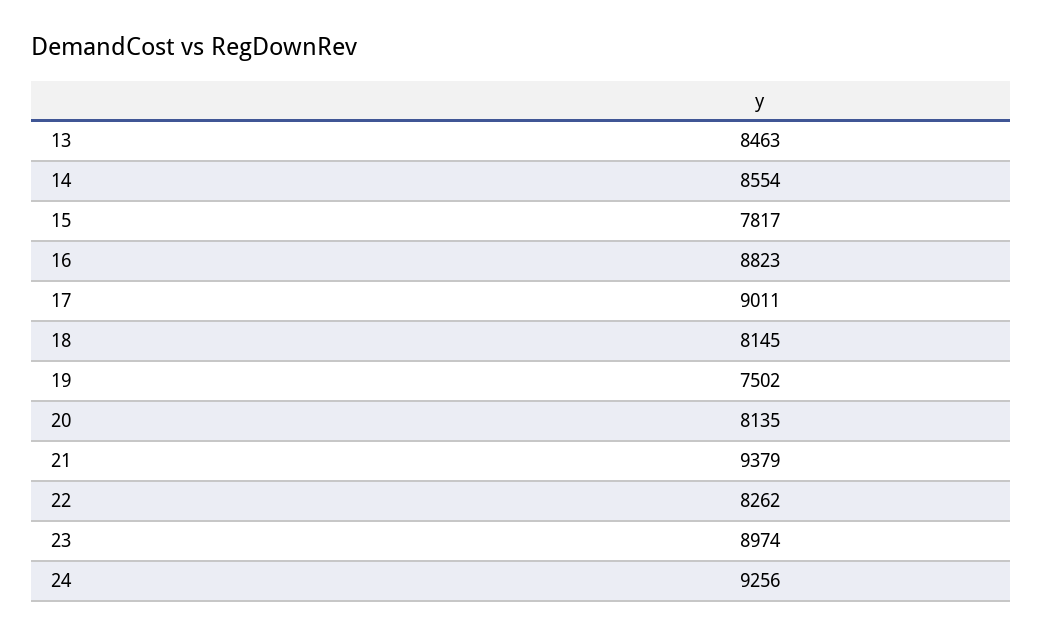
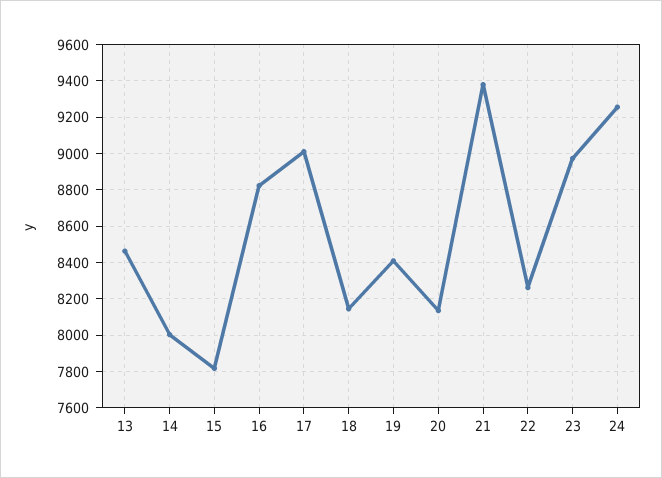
14: 8554 -> 8000
19: 7502 -> 8400

